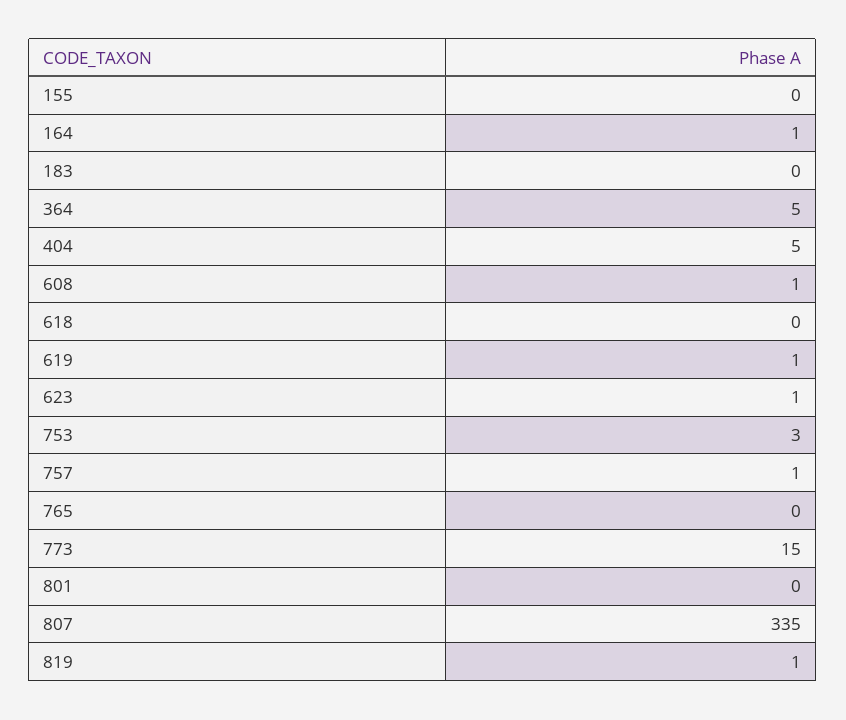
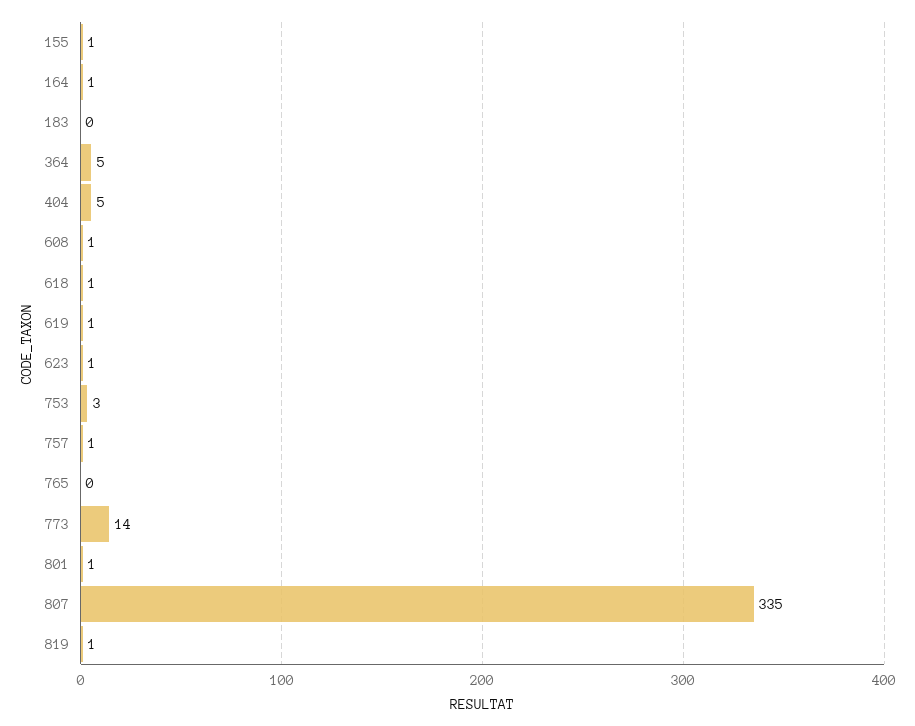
155: 0 -> 1
618: 0 -> 1
773: 15 -> 14
801: 0 -> 1

